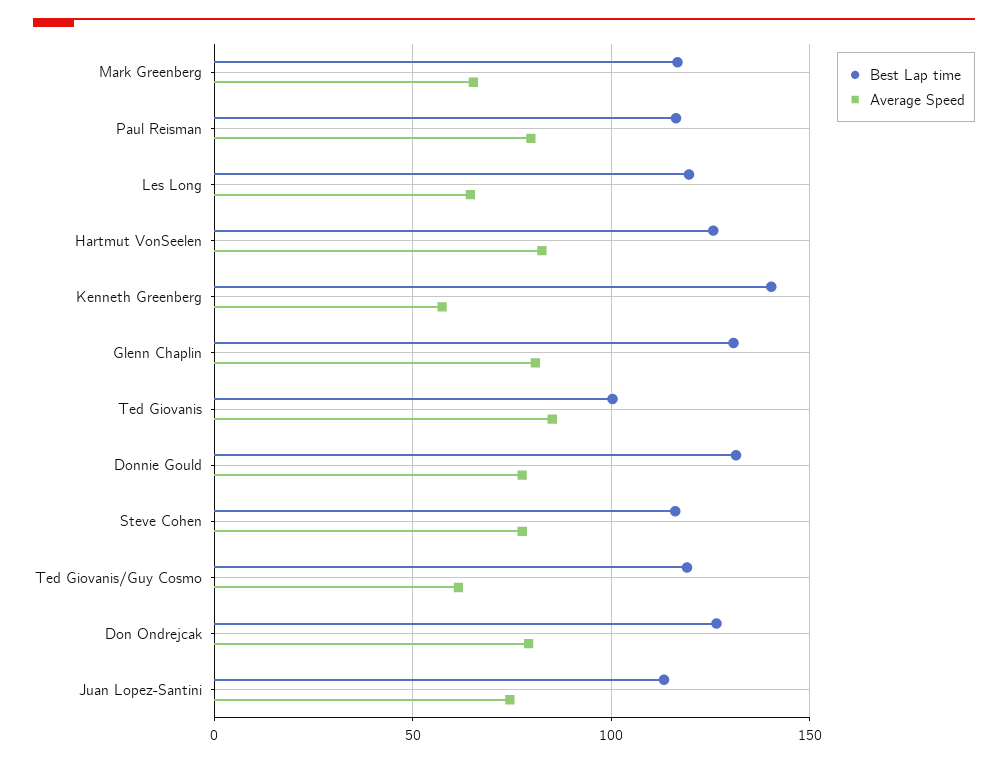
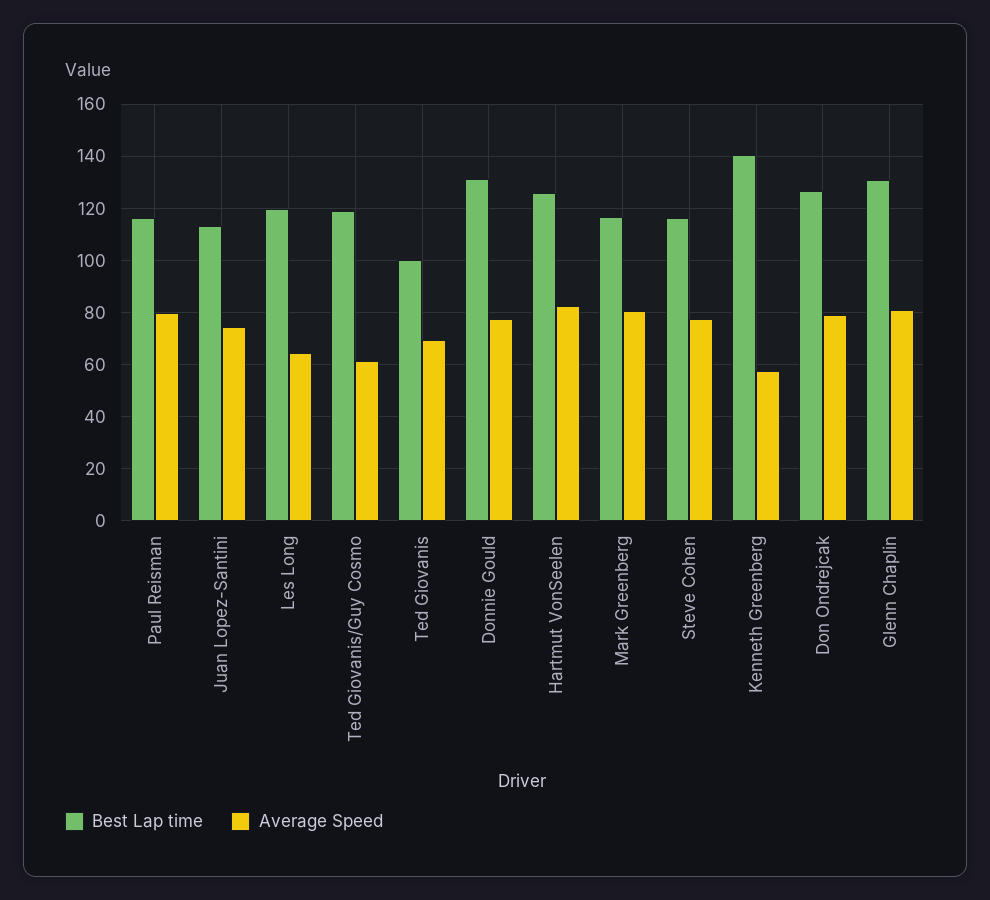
Average Speed, Mark Greenberg: 65 -> 80
Average Speed, Ted Giovanis: 85 -> 70

